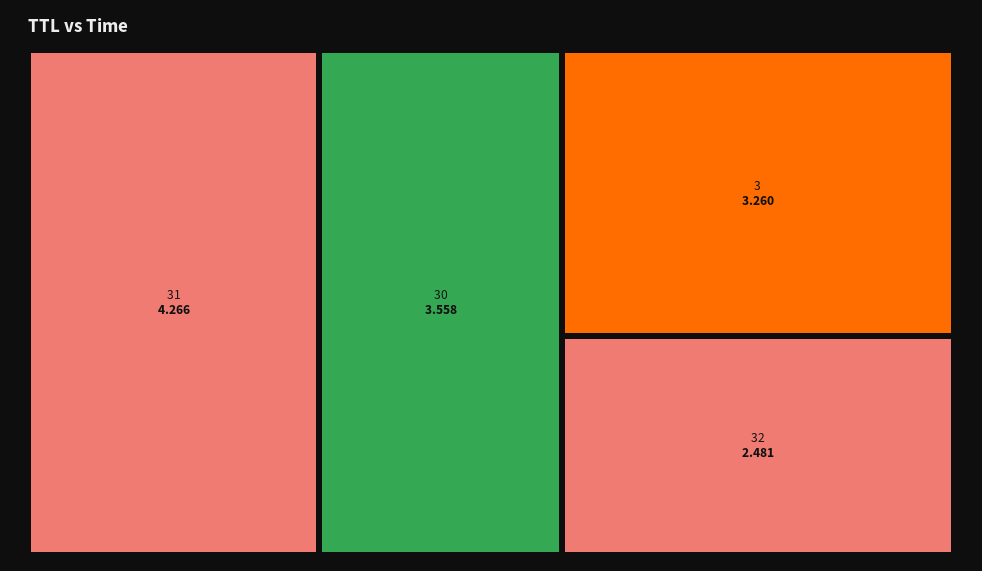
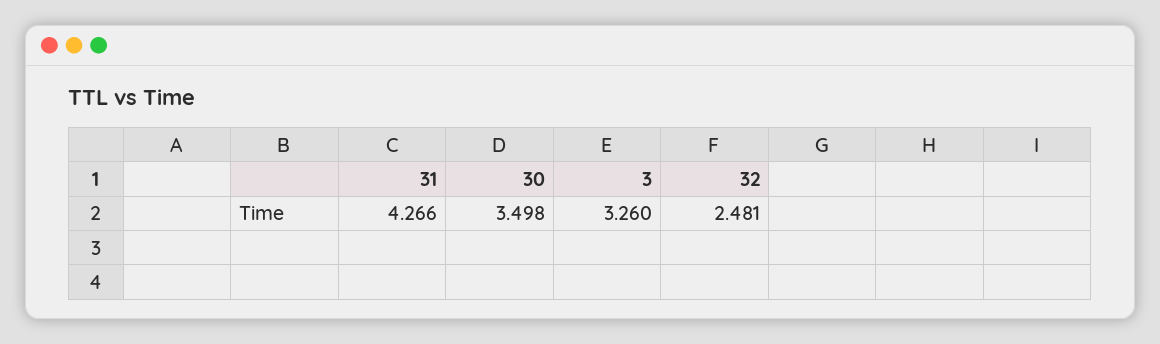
30: 3.558 -> 3.498

